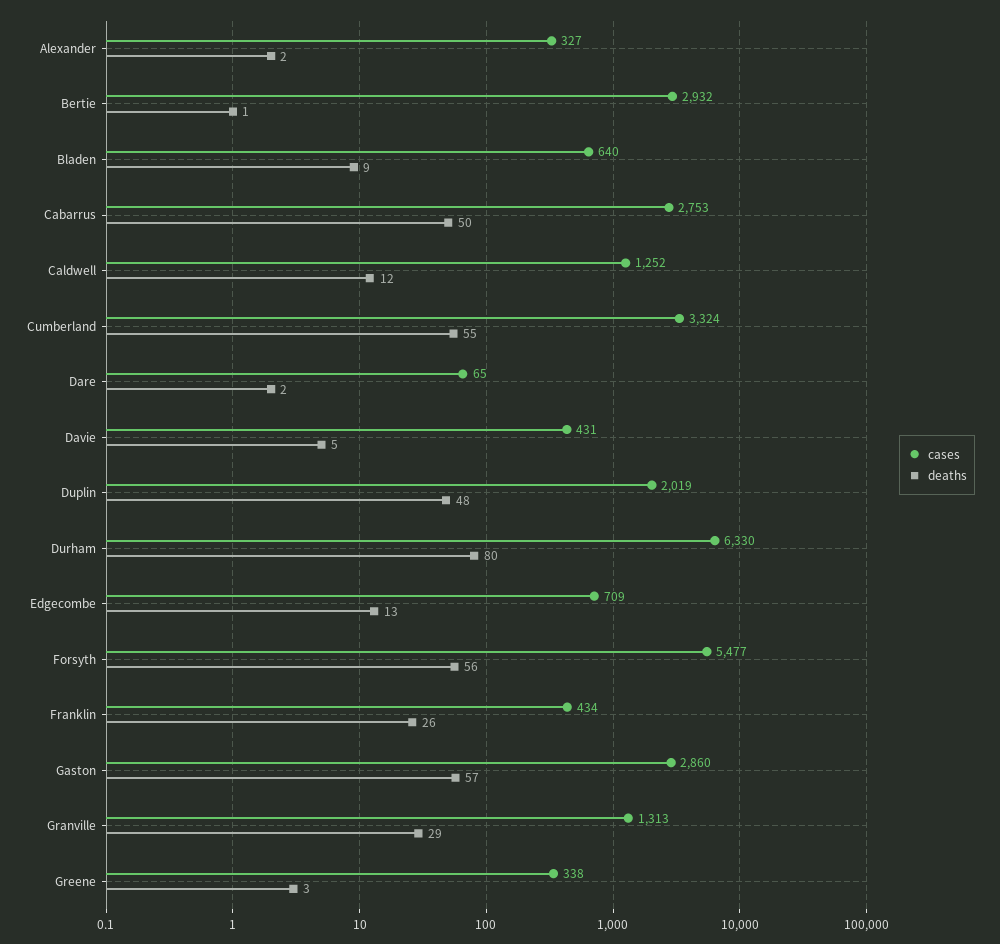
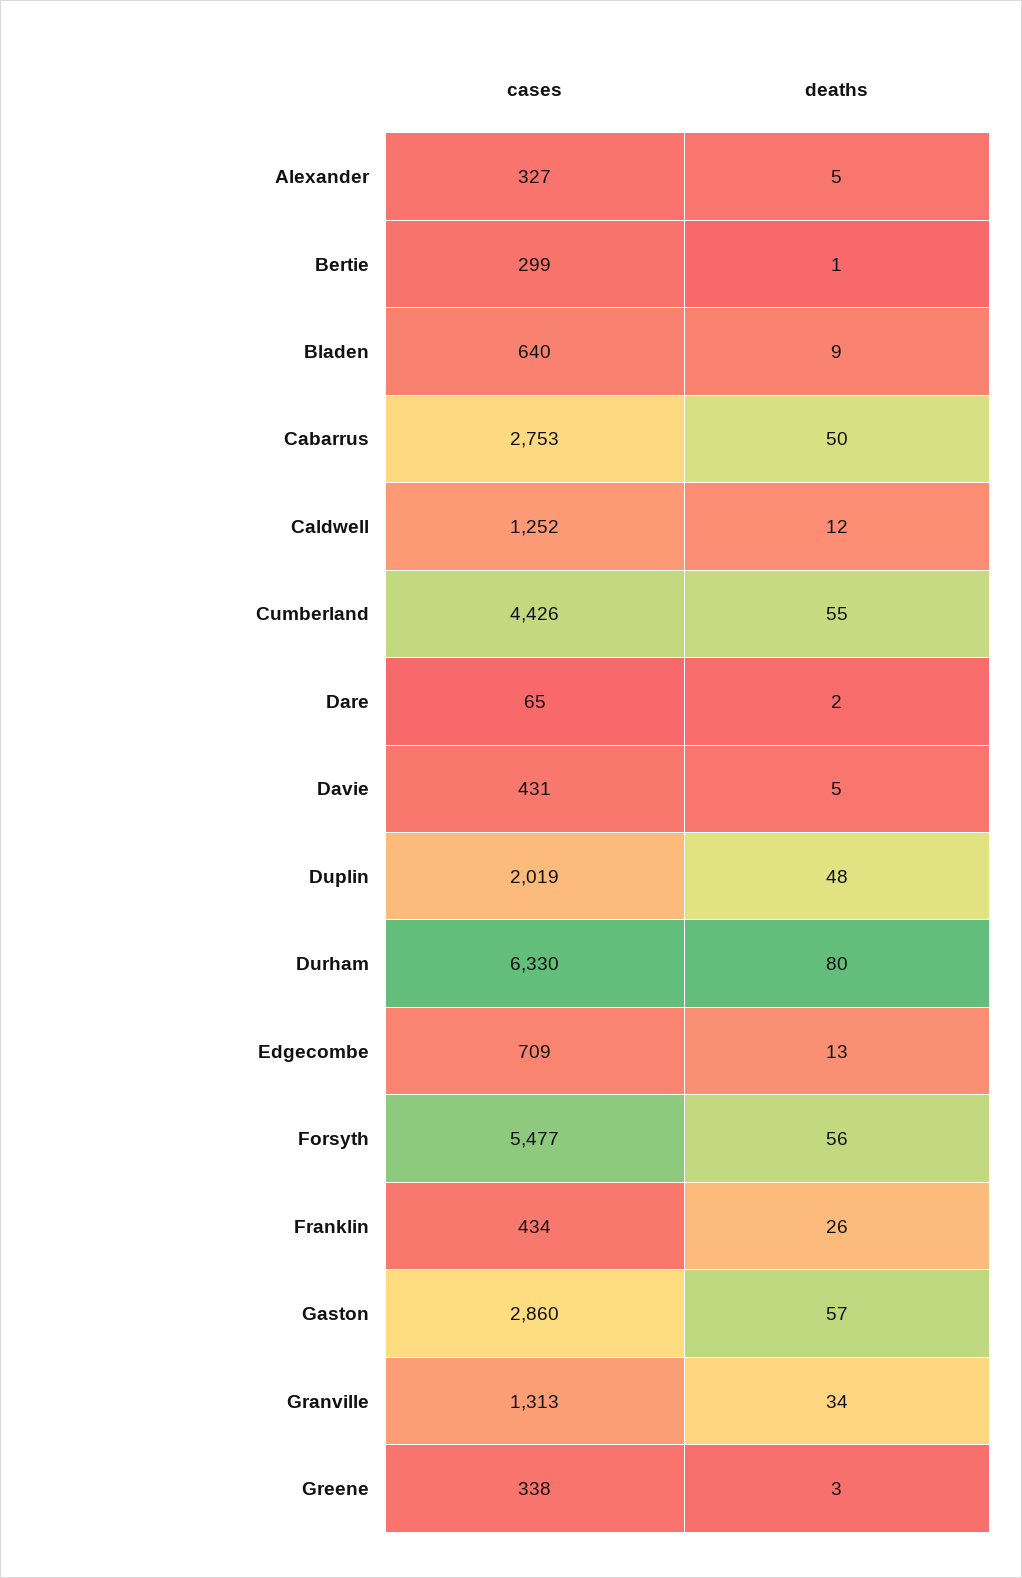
deaths, Alexander: 2 -> 5
cases, Bertie: 2932 -> 299
cases, Cumberland: 3324 -> 4426
deaths, Granville: 29 -> 34

